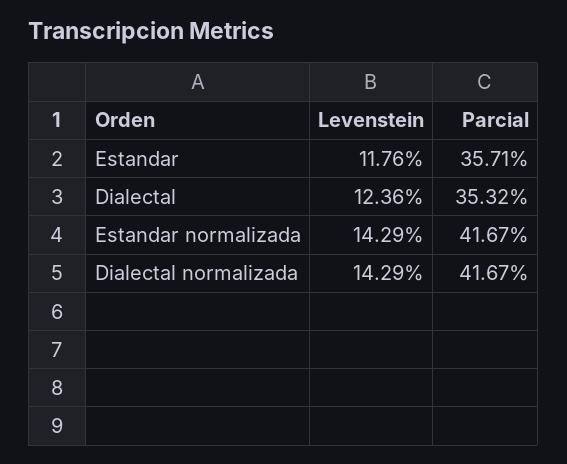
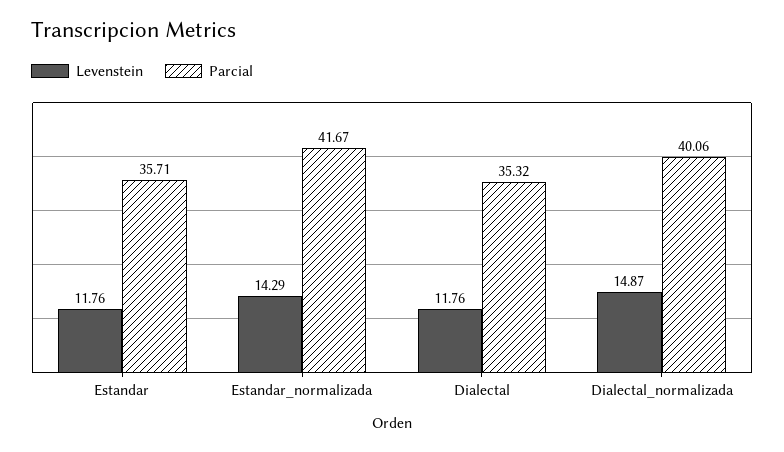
Levenstein, Dialectal: 12.36 -> 11.76
Levenstein, Dialectal normalizada: 14.29 -> 14.87
Parcial, Dialectal normalizada: 41.67 -> 40.06

